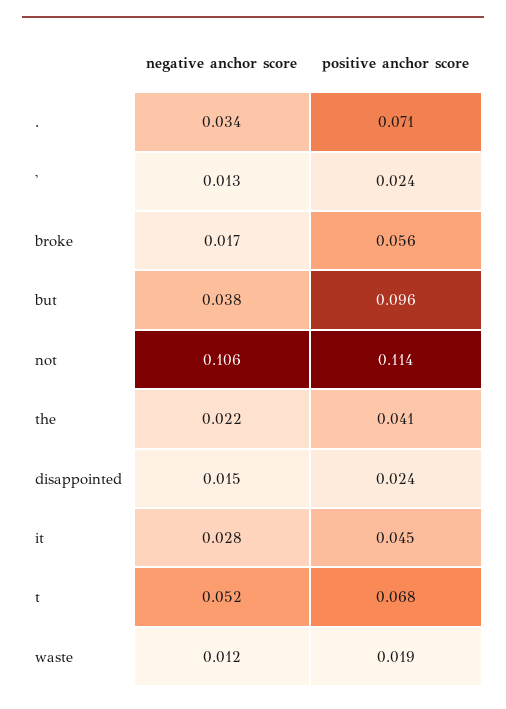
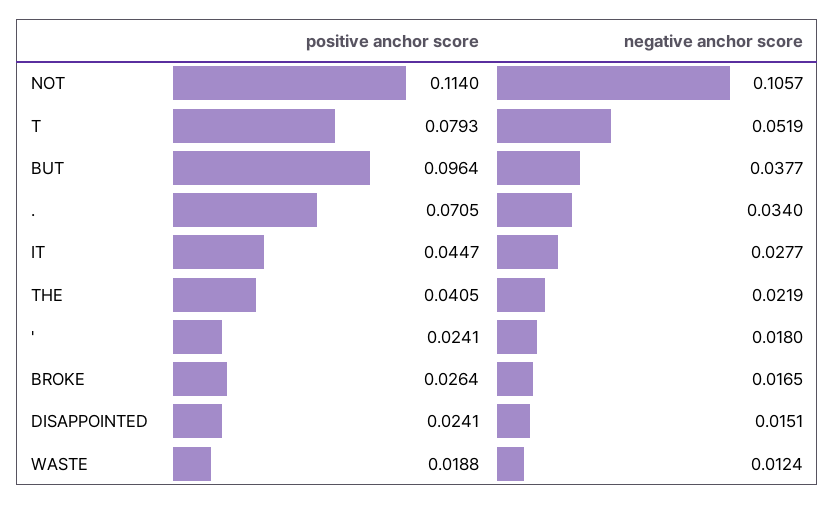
negative anchor score, ': 0.013 -> 0.018
positive anchor score, broke: 0.056 -> 0.0264
positive anchor score, t: 0.068 -> 0.0793

